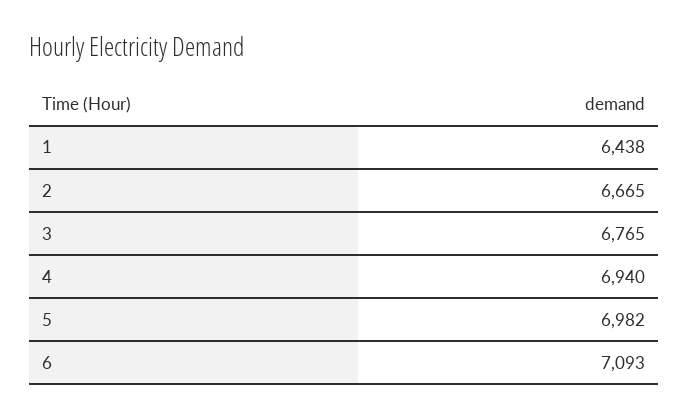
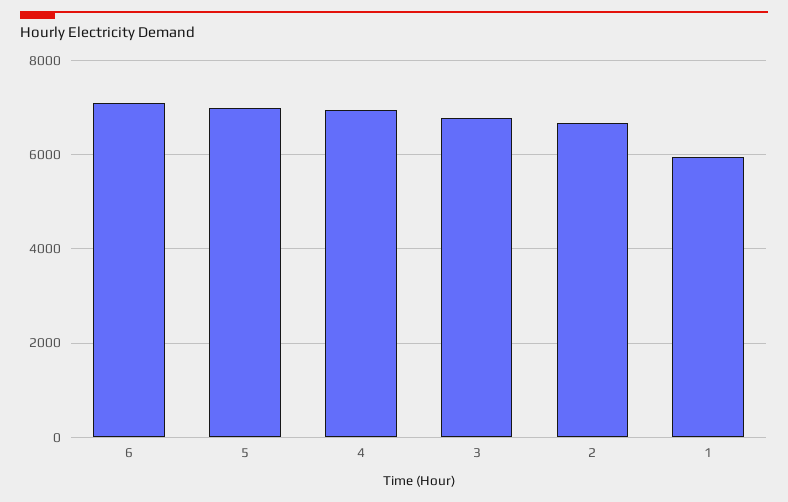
1: 6438 -> 6000

